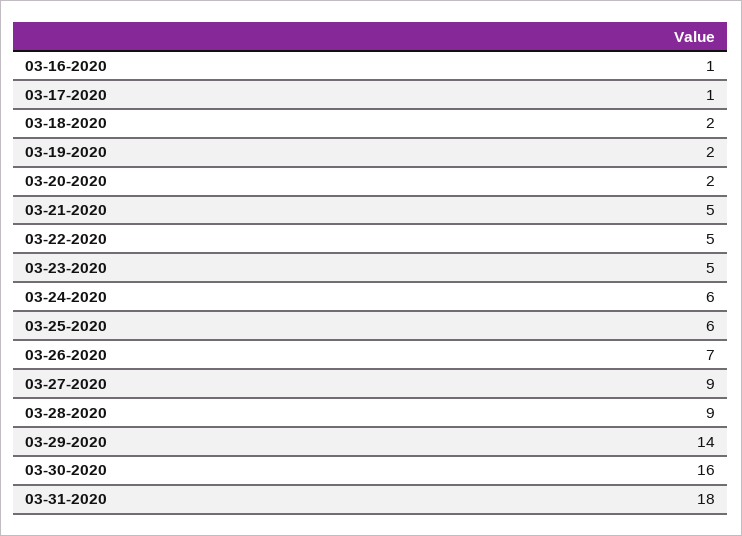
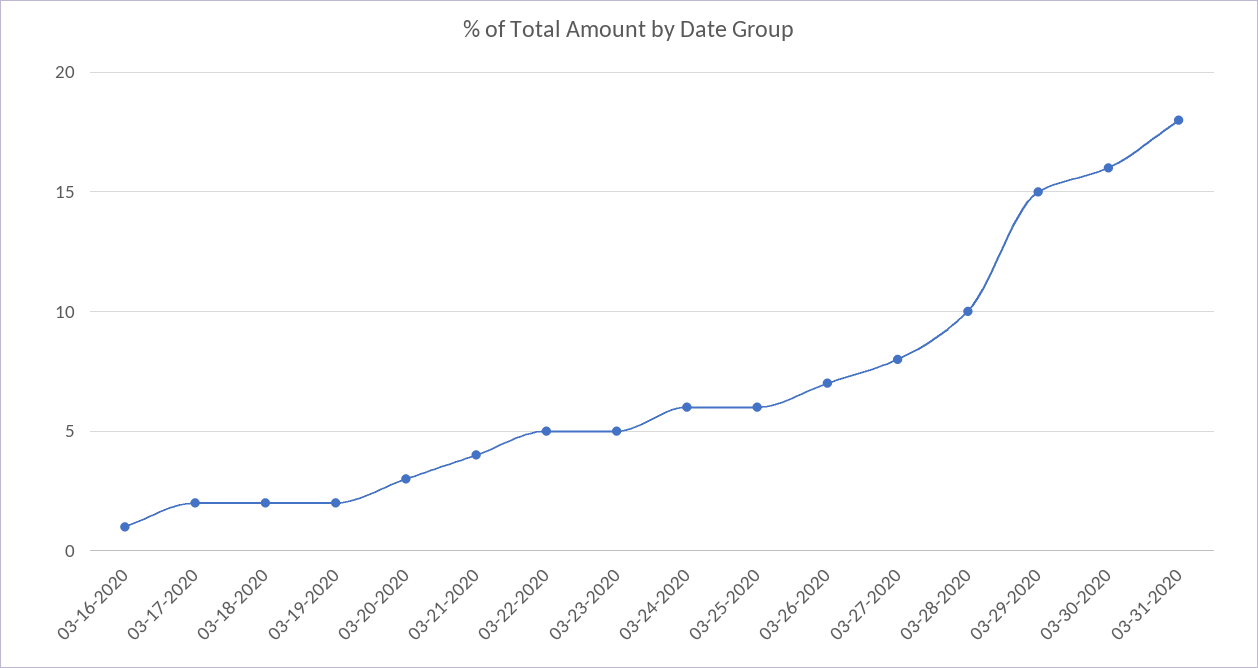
03-17-2020: 1 -> 2
03-20-2020: 2 -> 3
03-21-2020: 5 -> 4
03-27-2020: 9 -> 8
03-28-2020: 9 -> 10
03-29-2020: 14 -> 15

